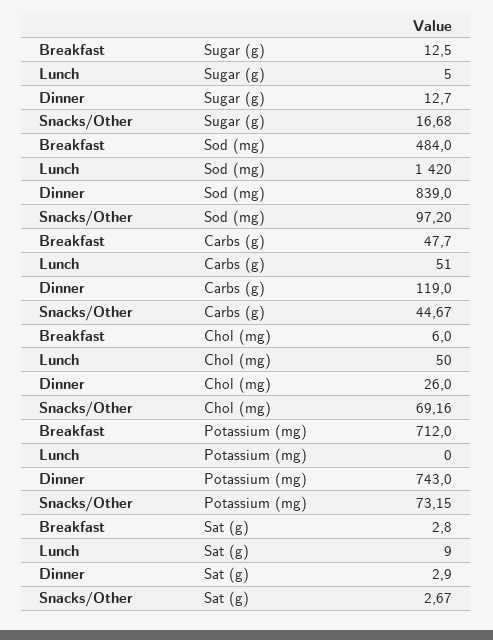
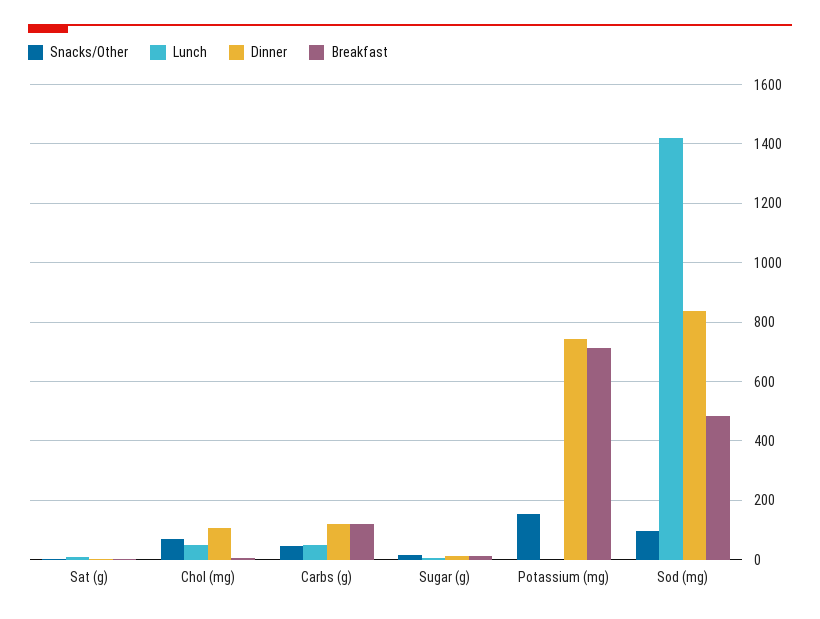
Breakfast, Carbs (g): 47.7 -> 125
Dinner, Chol (mg): 26 -> 100
Snacks/Other, Potassium (mg): 73.15 -> 150

